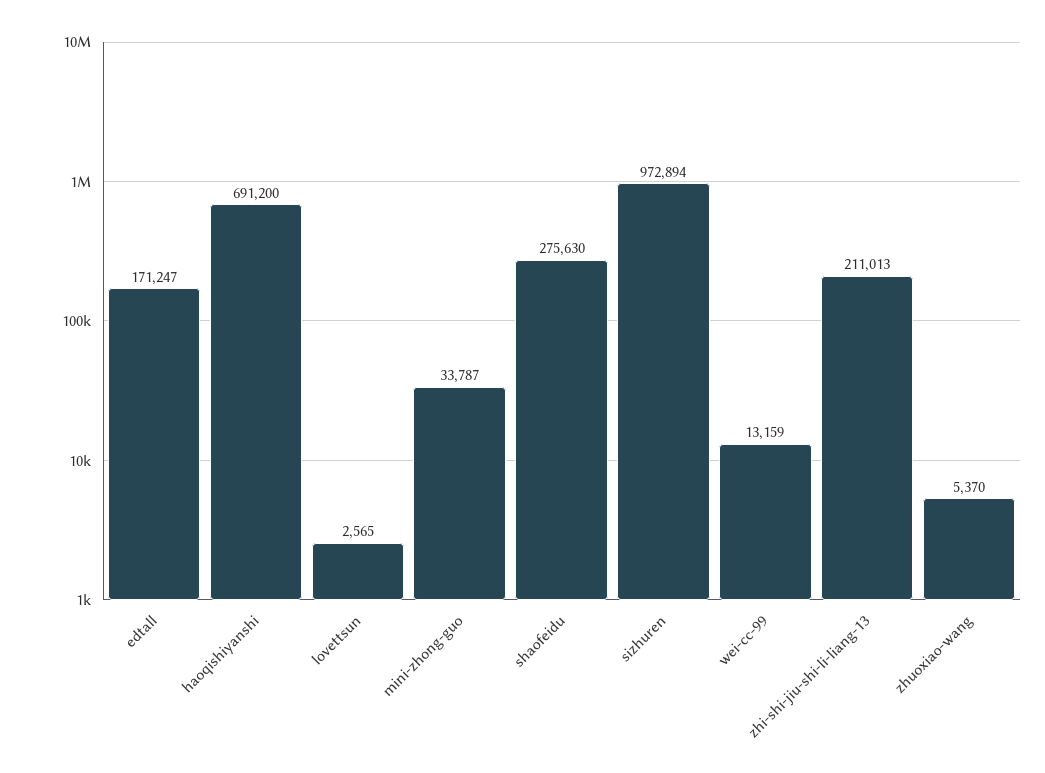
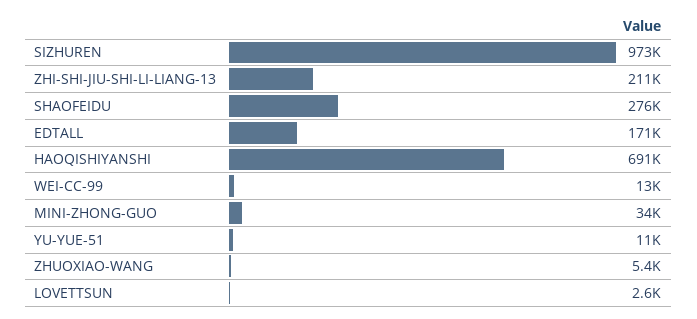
YU-YUE-51: none -> 11000

